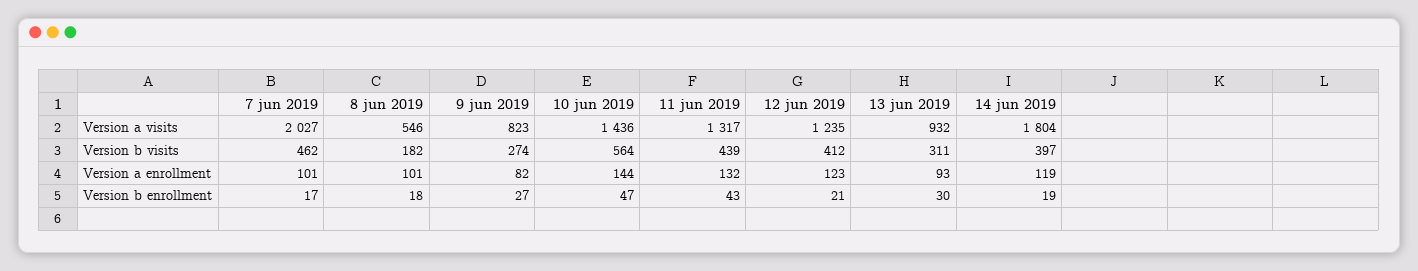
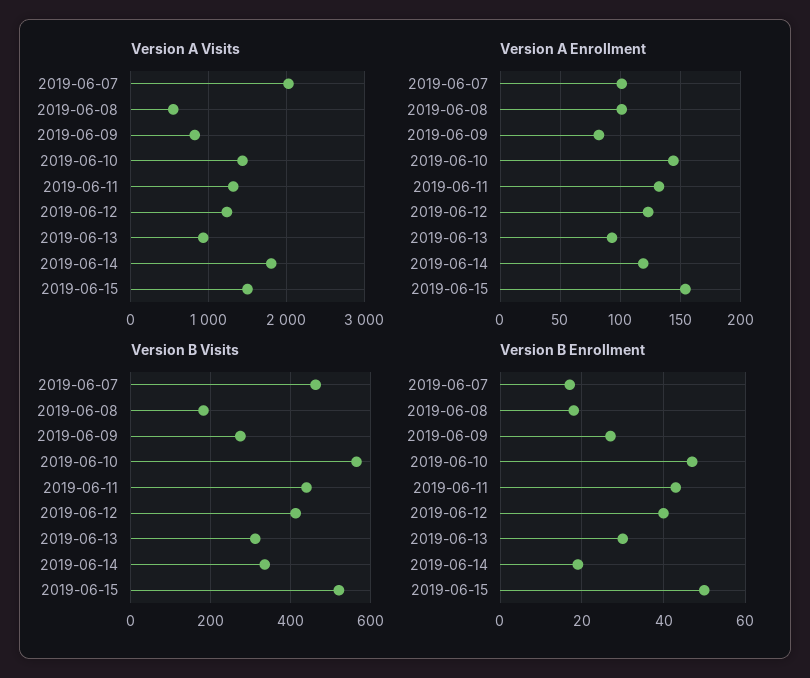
Version b visits, 14 jun 2019: 397 -> 340
Version b enrollment, 12 jun 2019: 21 -> 40
Version a visits, 2019-06-15: none -> 1500
Version a enrollment, 2019-06-15: none -> 155
Version b visits, 2019-06-15: none -> 520
Version b enrollment, 2019-06-15: none -> 50

